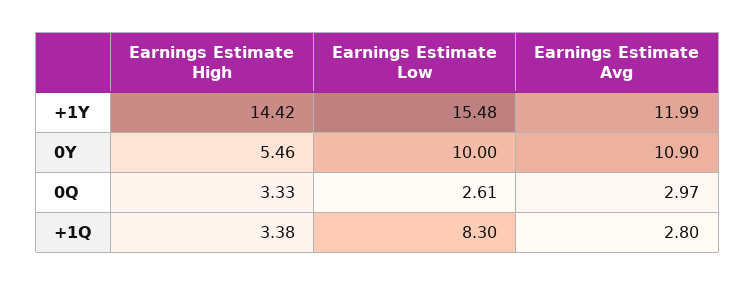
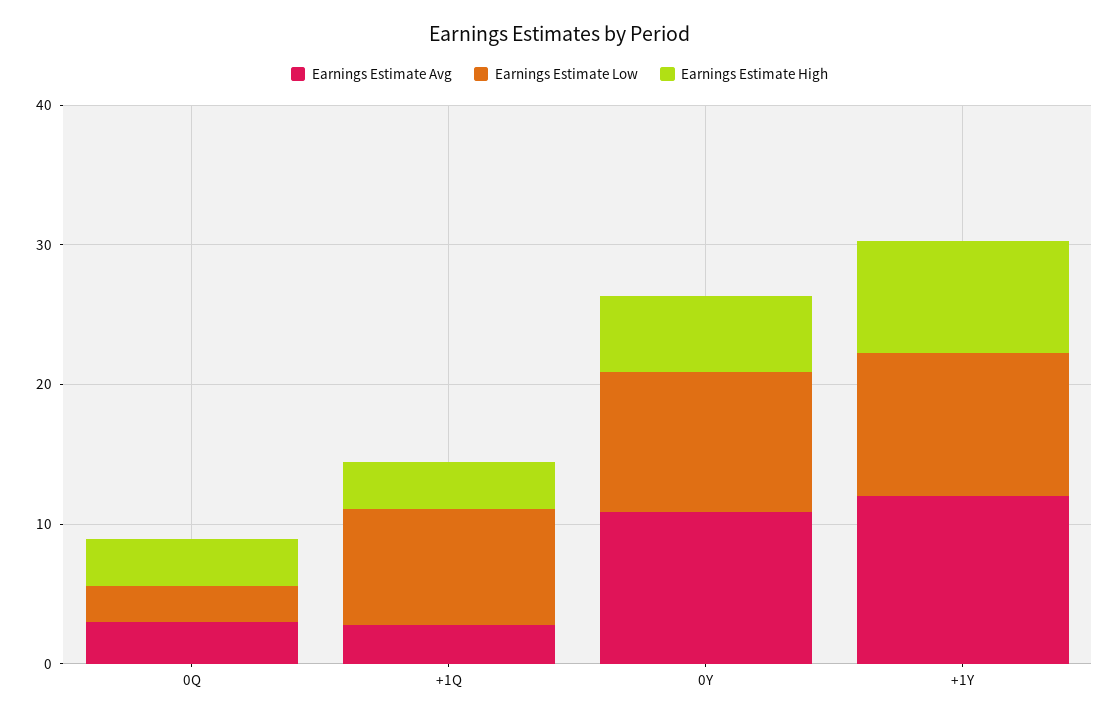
Earnings Estimate High, +1Y: 14.42 -> 8
Earnings Estimate Low, +1Y: 15.48 -> 10

